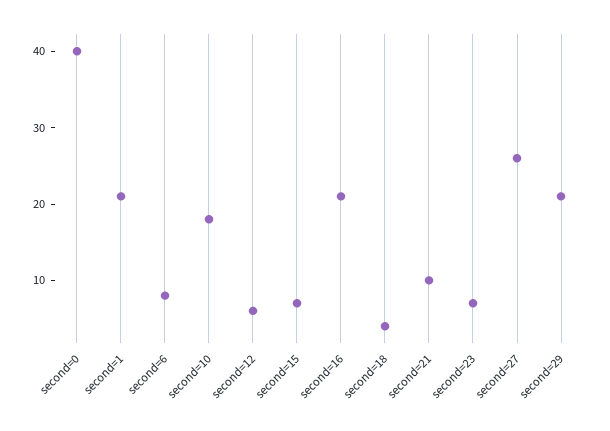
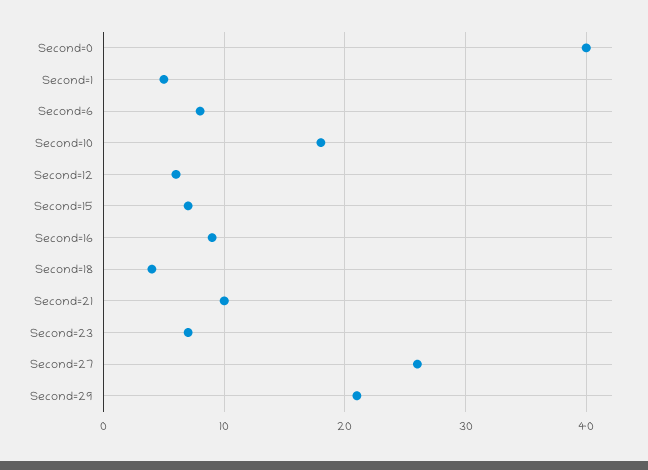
second=1: 20 -> 5
second=16: 20 -> 9

